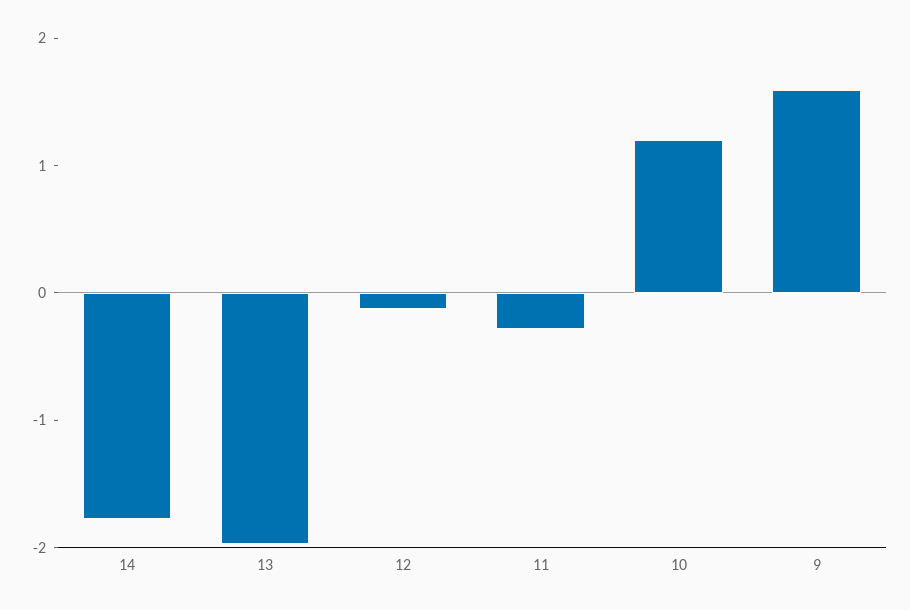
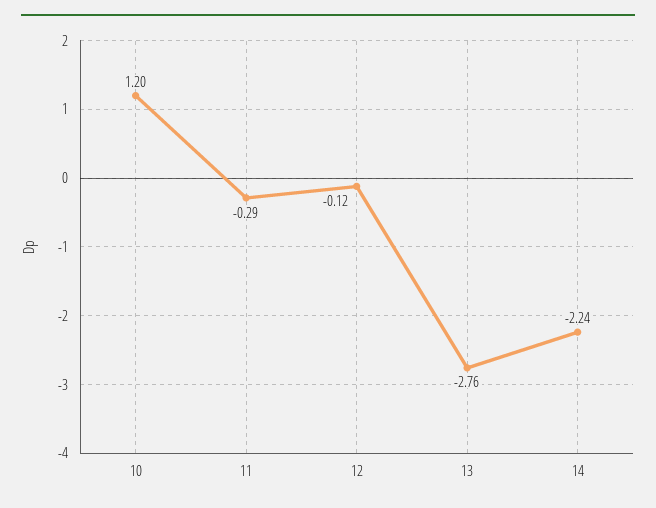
14: -1.8 -> -2.24
13: -2 -> -2.76
9: 1.6 -> none

